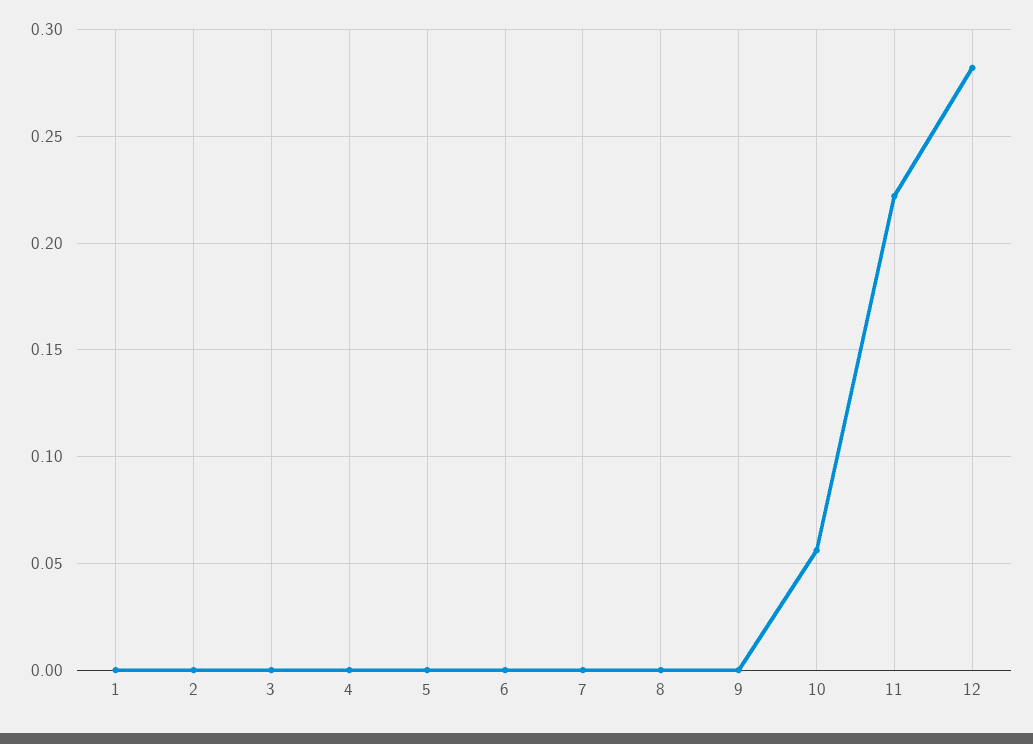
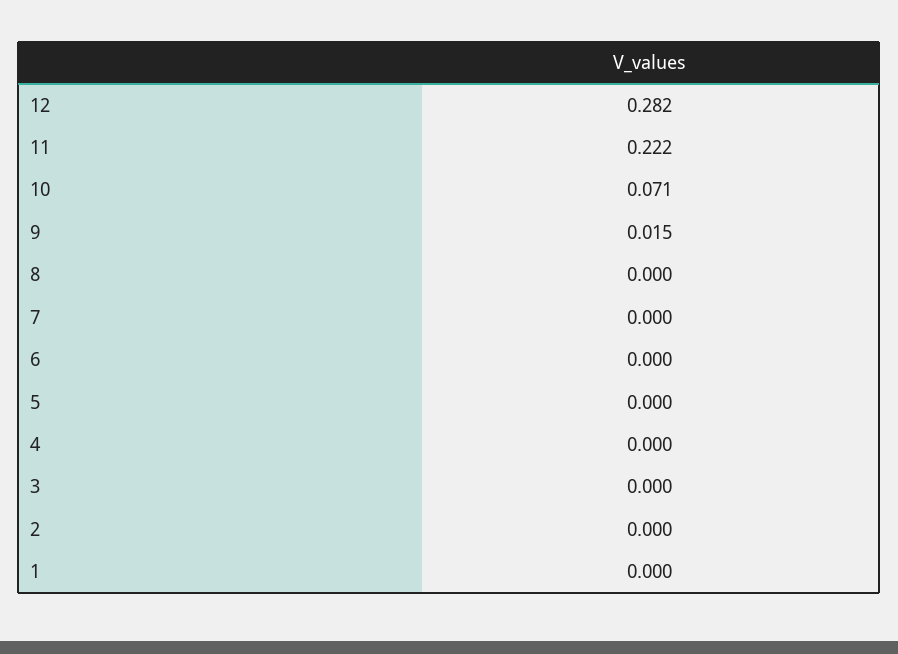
9: 0 -> 0.015
10: 0.055 -> 0.071

